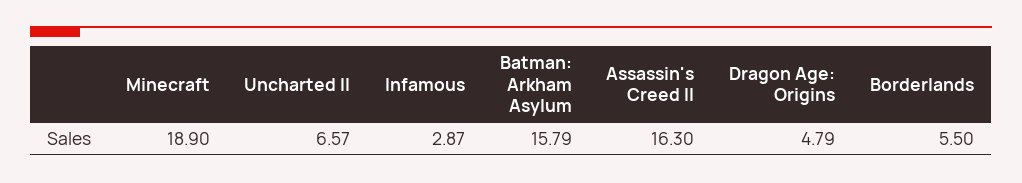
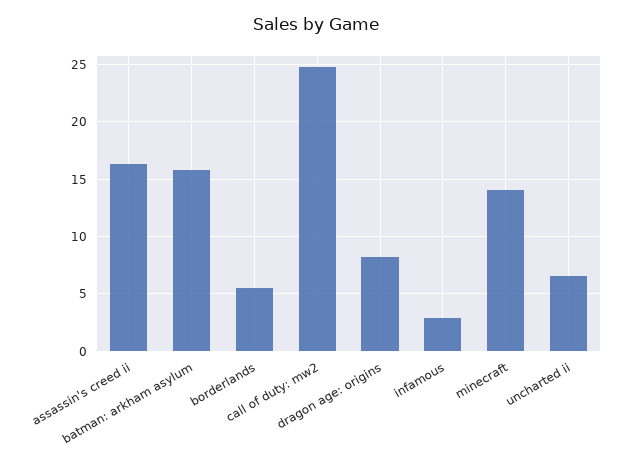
Minecraft: 18.9 -> 14
Dragon Age: Origins: 4.79 -> 8
call of duty: mw2: none -> 25

